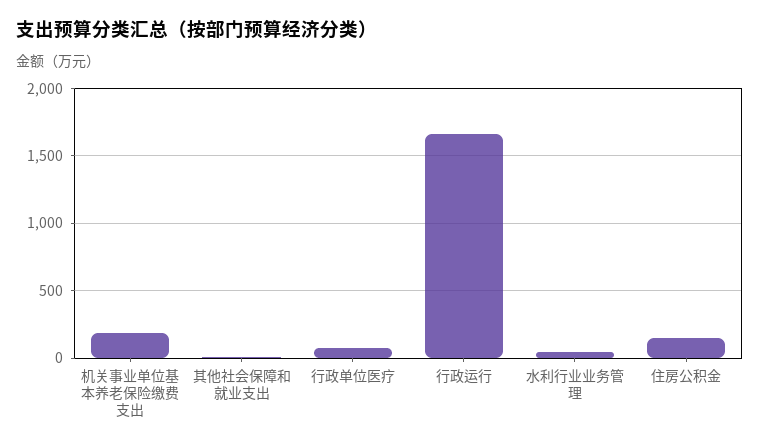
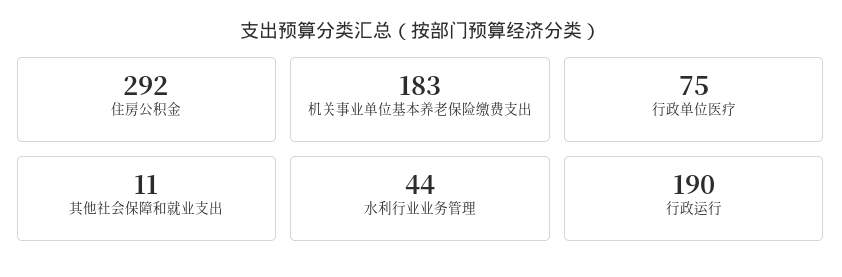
行政运行: 1650 -> 190
住房公积金: 150 -> 292

